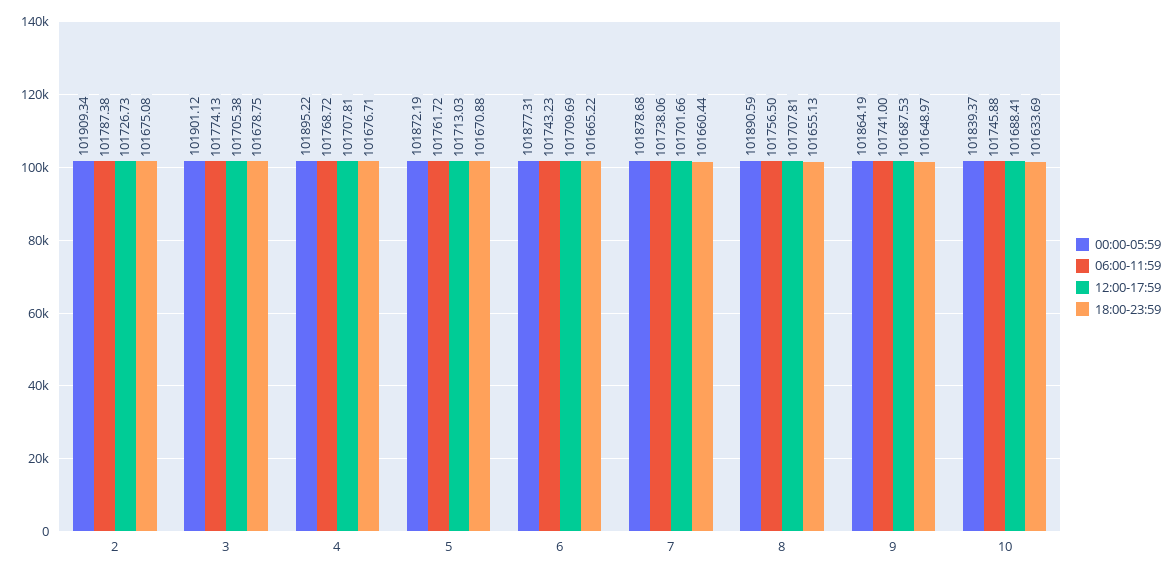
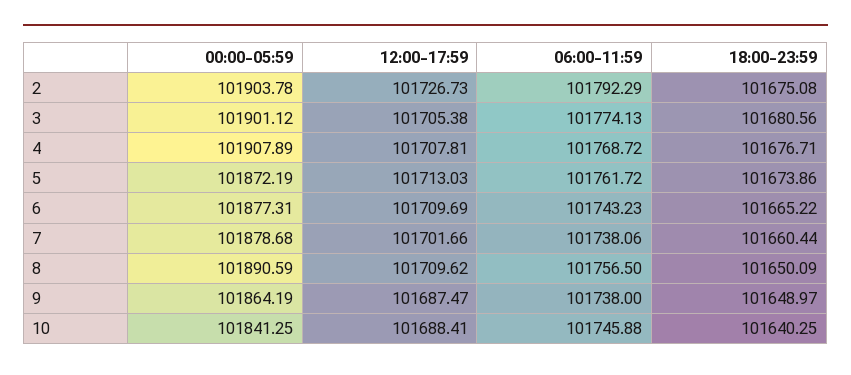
00:00-05:59, 2: 101909.34 -> 101903.78
06:00-11:59, 2: 101787.38 -> 101792.29
18:00-23:59, 3: 101678.75 -> 101680.56
00:00-05:59, 4: 101895.22 -> 101907.89
18:00-23:59, 5: 101670.88 -> 101673.86
12:00-17:59, 8: 101707.81 -> 101709.62
18:00-23:59, 8: 101655.13 -> 101650.09
06:00-11:59, 9: 101741 -> 101738
12:00-17:59, 9: 101687.53 -> 101687.47
00:00-05:59, 10: 101839.37 -> 101841.25
18:00-23:59, 10: 101633.69 -> 101640.25

